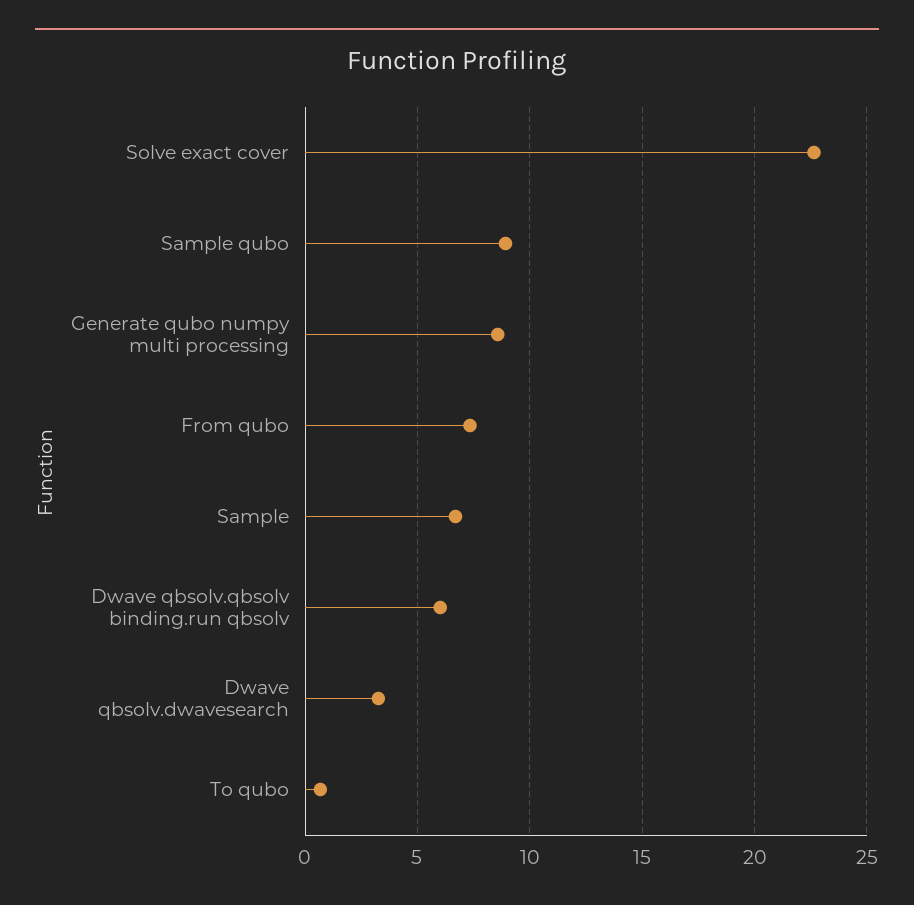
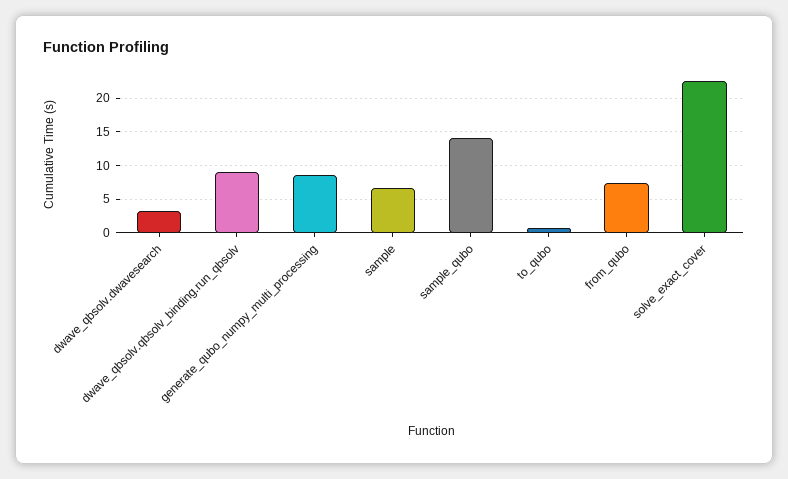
Sample qubo: 9 -> 14
Dwave qbsolv.qbsolv binding.run qbsolv: 6 -> 9

